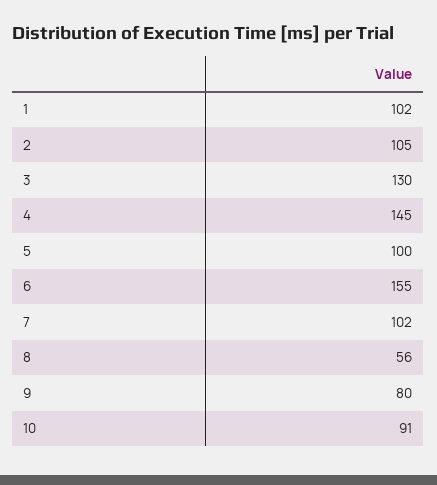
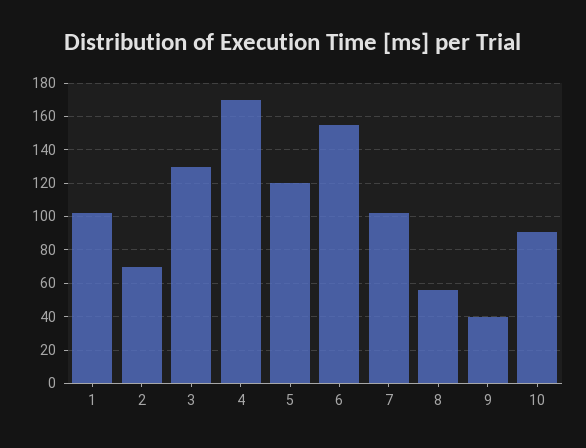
2: 105 -> 70
4: 145 -> 170
5: 100 -> 120
9: 80 -> 40

